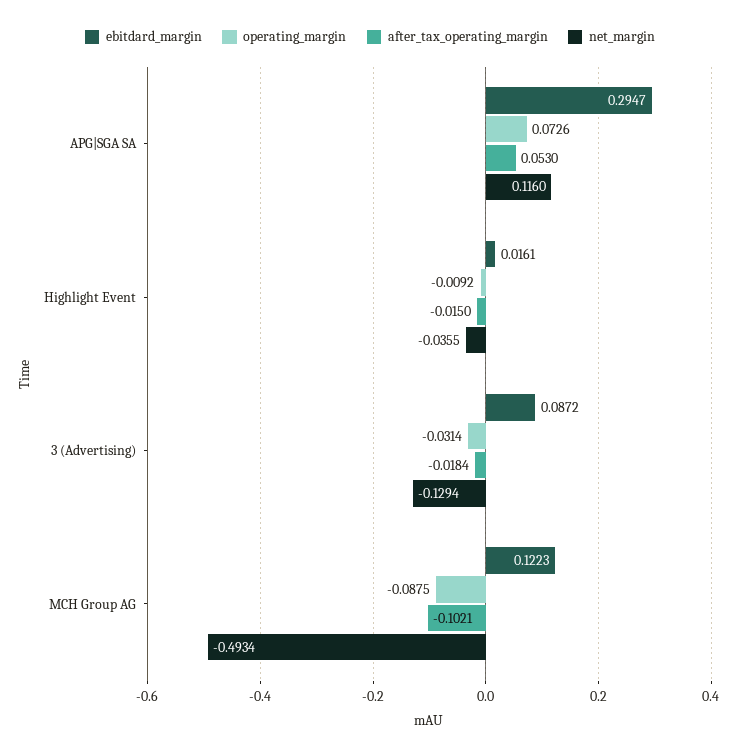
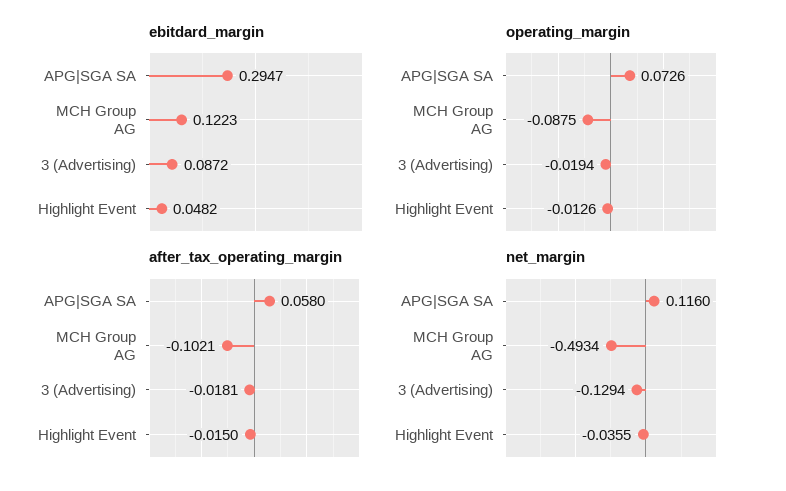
after_tax_operating_margin, APG|SGA SA: 0.053 -> 0.058
ebitdard_margin, Highlight Event: 0.0161 -> 0.0482
operating_margin, Highlight Event: -0.0092 -> -0.0126
operating_margin, 3 (Advertising): -0.0314 -> -0.0194
after_tax_operating_margin, 3 (Advertising): -0.0184 -> -0.0181

